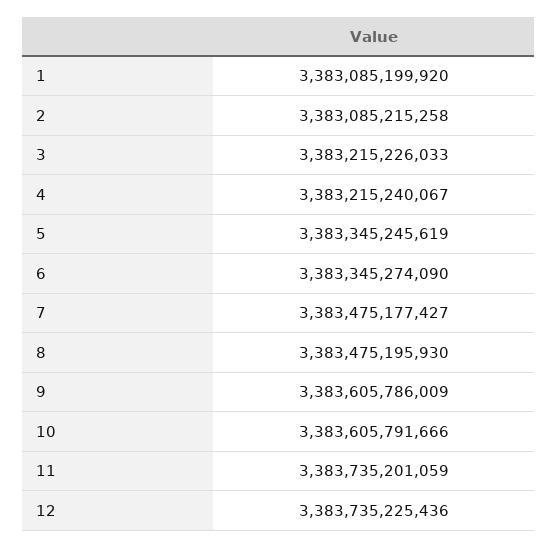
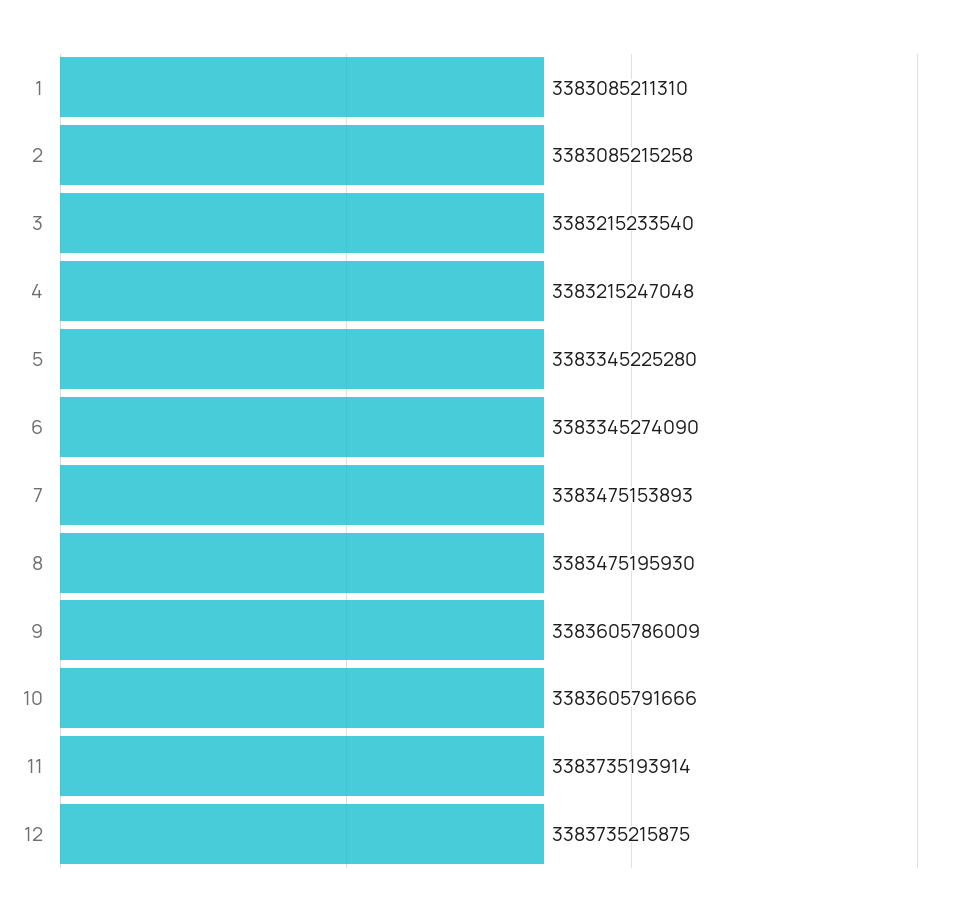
1: 3383085199920 -> 3383085211310
3: 3383215226033 -> 3383215233540
4: 3383215240067 -> 3383215247048
5: 3383345245619 -> 3383345225280
7: 3383475177427 -> 3383475153893
11: 3383735201059 -> 3383735193914
12: 3383735225436 -> 3383735215875

